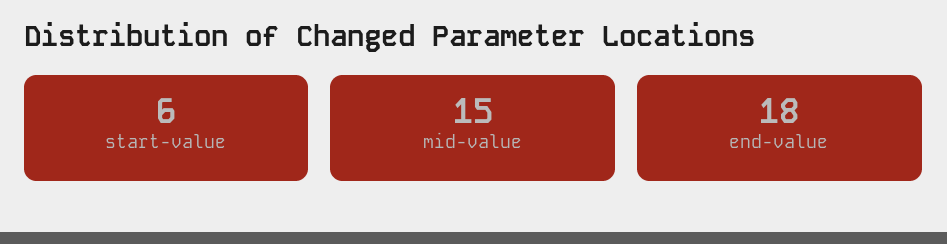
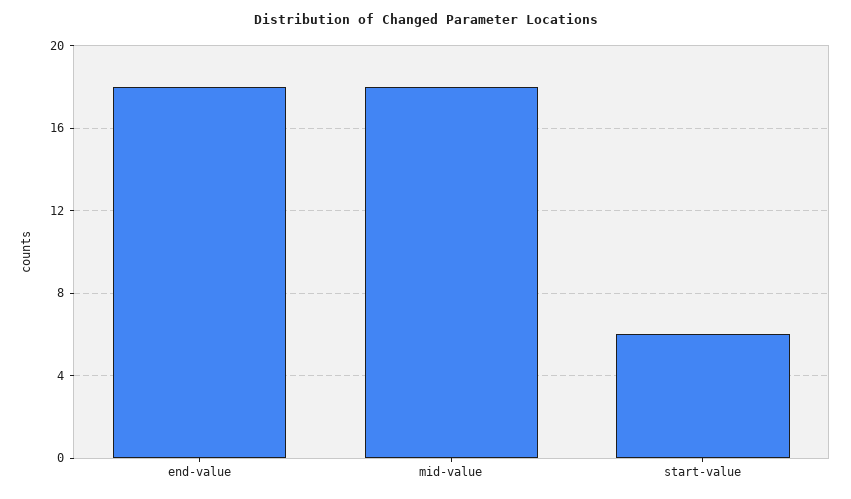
mid-value: 15 -> 18

